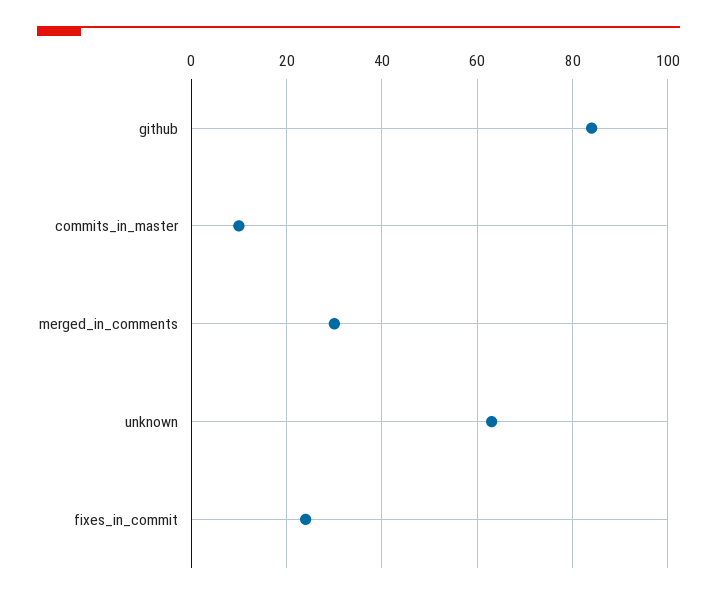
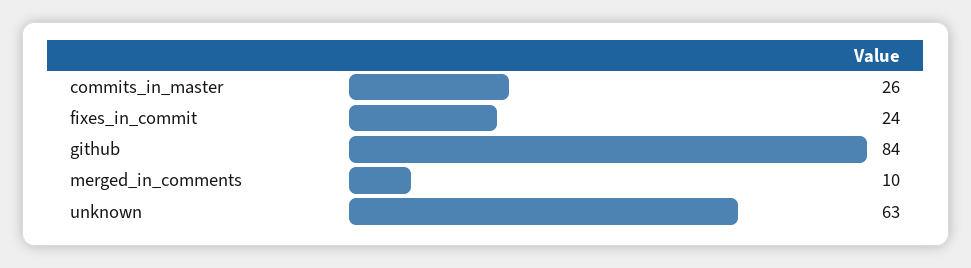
commits_in_master: 10 -> 26
merged_in_comments: 30 -> 10

